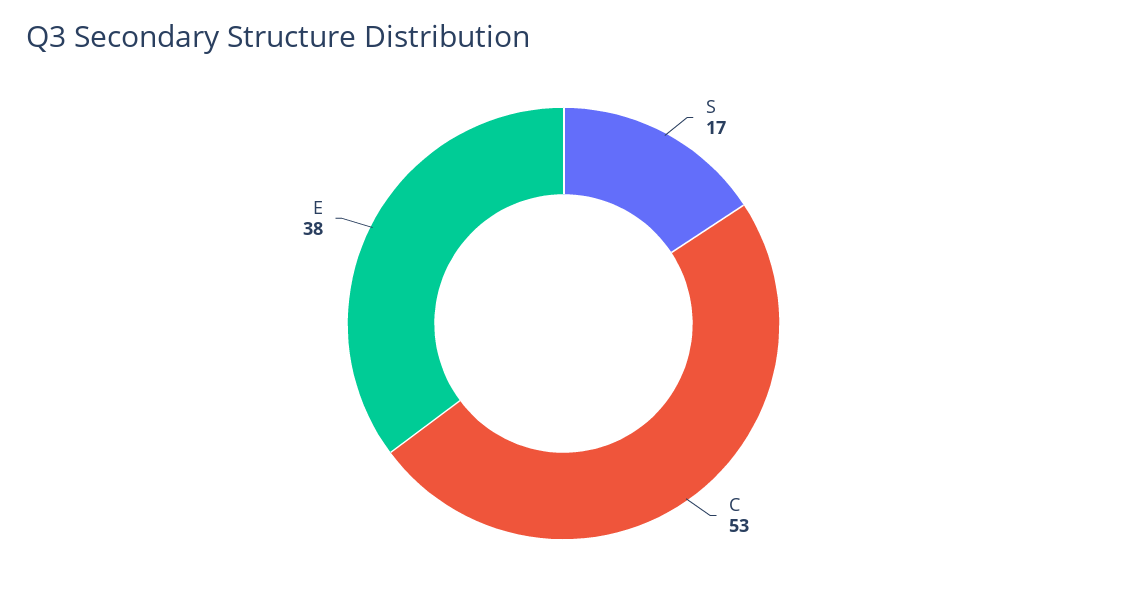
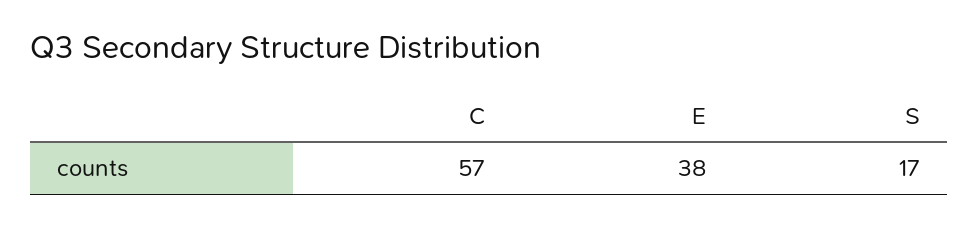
C: 53 -> 57

